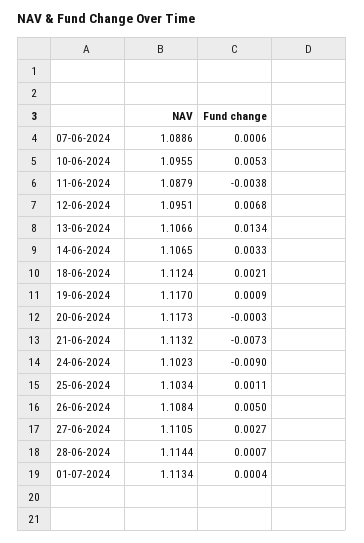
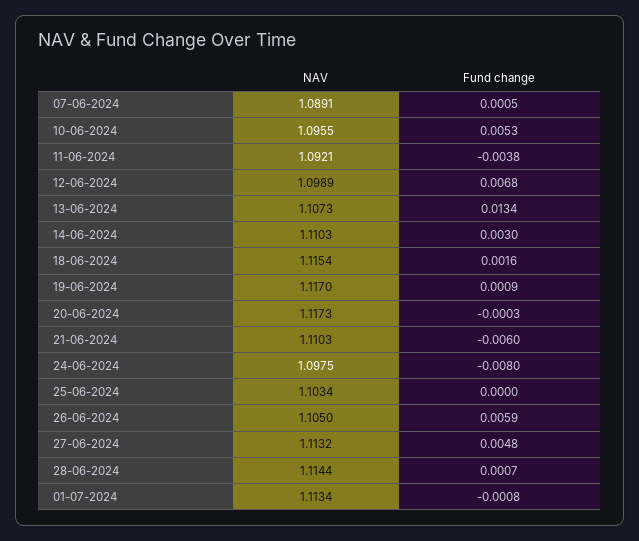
NAV, 07-06-2024: 1.0886 -> 1.0891
Fund change, 07-06-2024: 0.0006 -> 0.0005
NAV, 11-06-2024: 1.0879 -> 1.0921
NAV, 12-06-2024: 1.0951 -> 1.0989
NAV, 13-06-2024: 1.1066 -> 1.1073
NAV, 14-06-2024: 1.1065 -> 1.1103
Fund change, 14-06-2024: 0.0033 -> 0.003
NAV, 18-06-2024: 1.1124 -> 1.1154
Fund change, 18-06-2024: 0.0021 -> 0.0016
NAV, 21-06-2024: 1.1132 -> 1.1103
Fund change, 21-06-2024: -0.0073 -> -0.006
NAV, 24-06-2024: 1.1023 -> 1.0975
Fund change, 24-06-2024: -0.009 -> -0.008
Fund change, 25-06-2024: 0.0011 -> 0
NAV, 26-06-2024: 1.1084 -> 1.105
Fund change, 26-06-2024: 0.005 -> 0.0059
NAV, 27-06-2024: 1.1105 -> 1.1132
Fund change, 27-06-2024: 0.0027 -> 0.0048
Fund change, 01-07-2024: 0.0004 -> -0.0008

